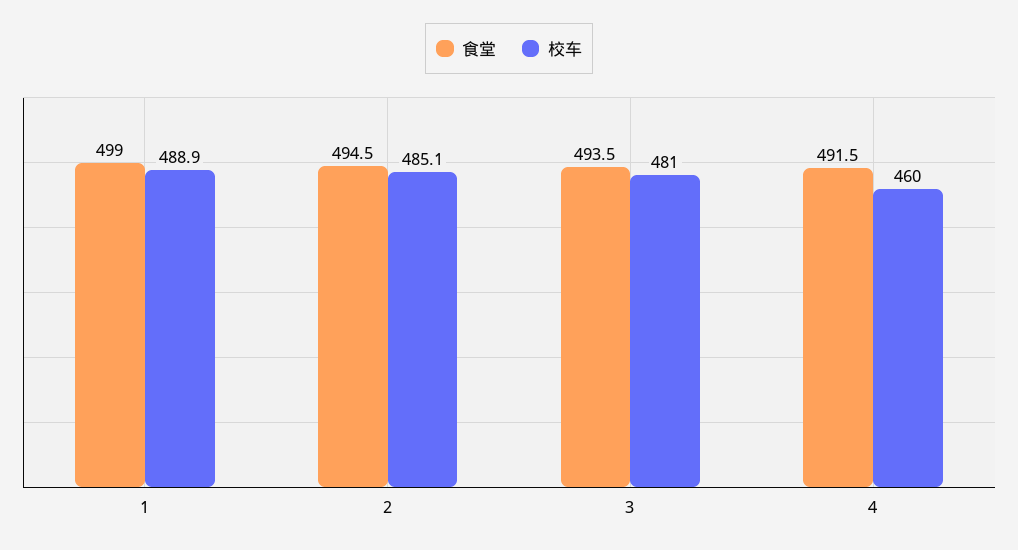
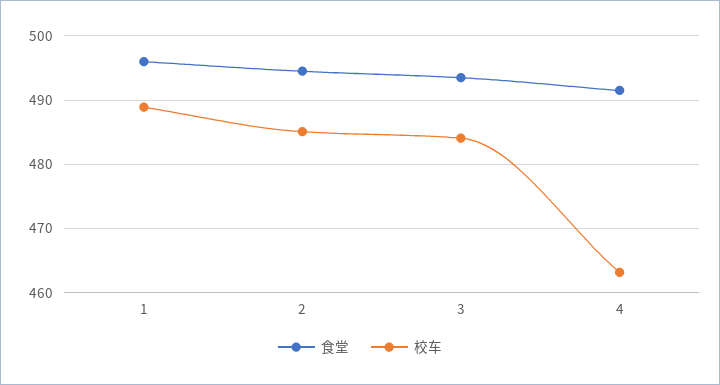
食堂, 1: 499 -> 496
校车, 3: 481 -> 484
校车, 4: 460 -> 463

